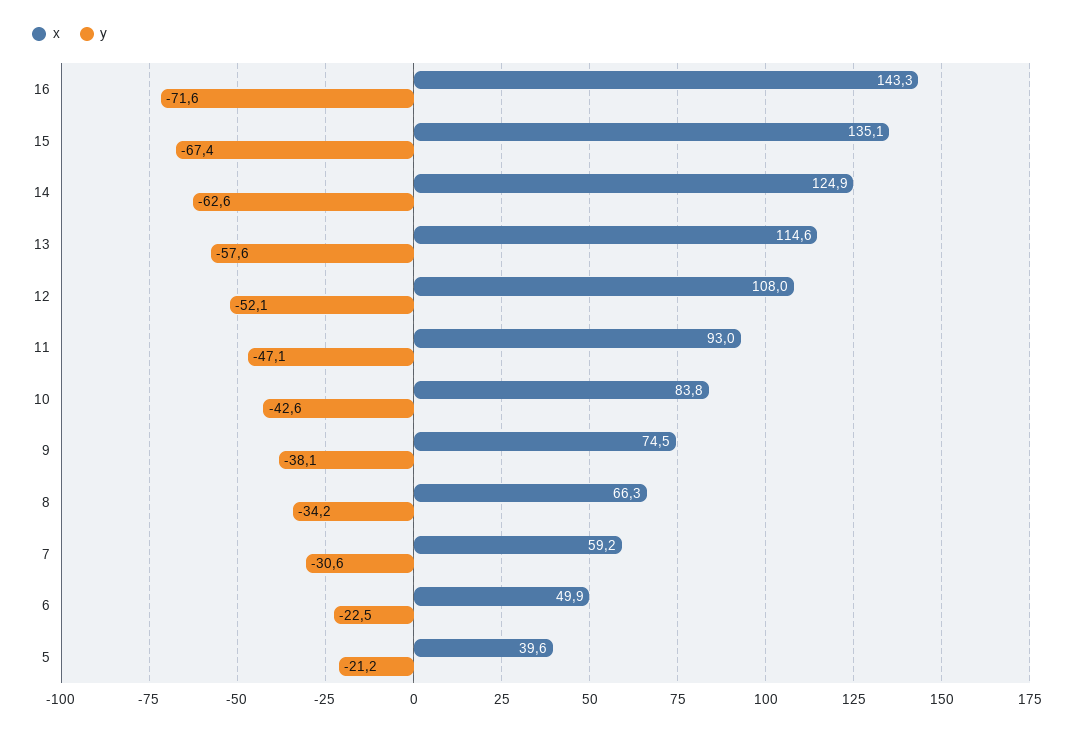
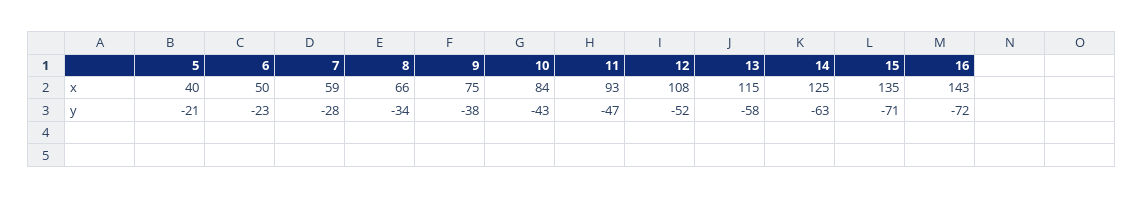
y, 15: -67.4 -> -71
y, 7: -30.6 -> -28

